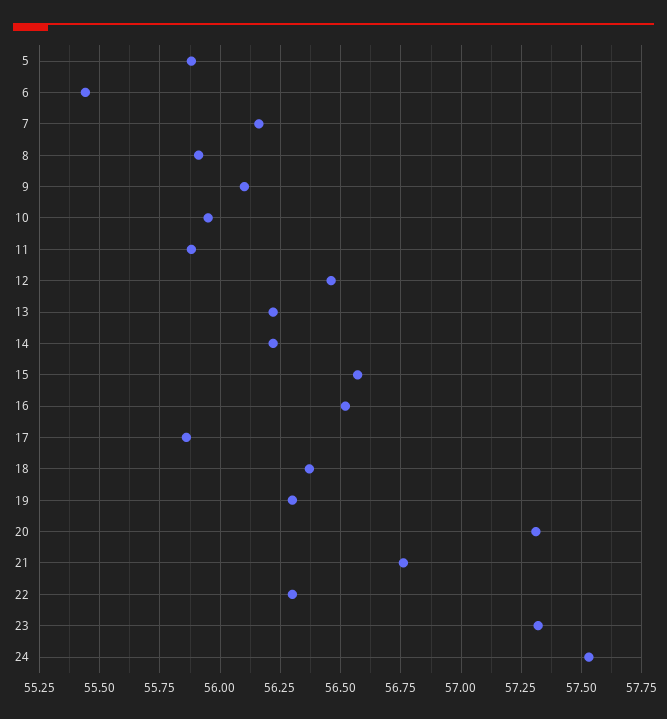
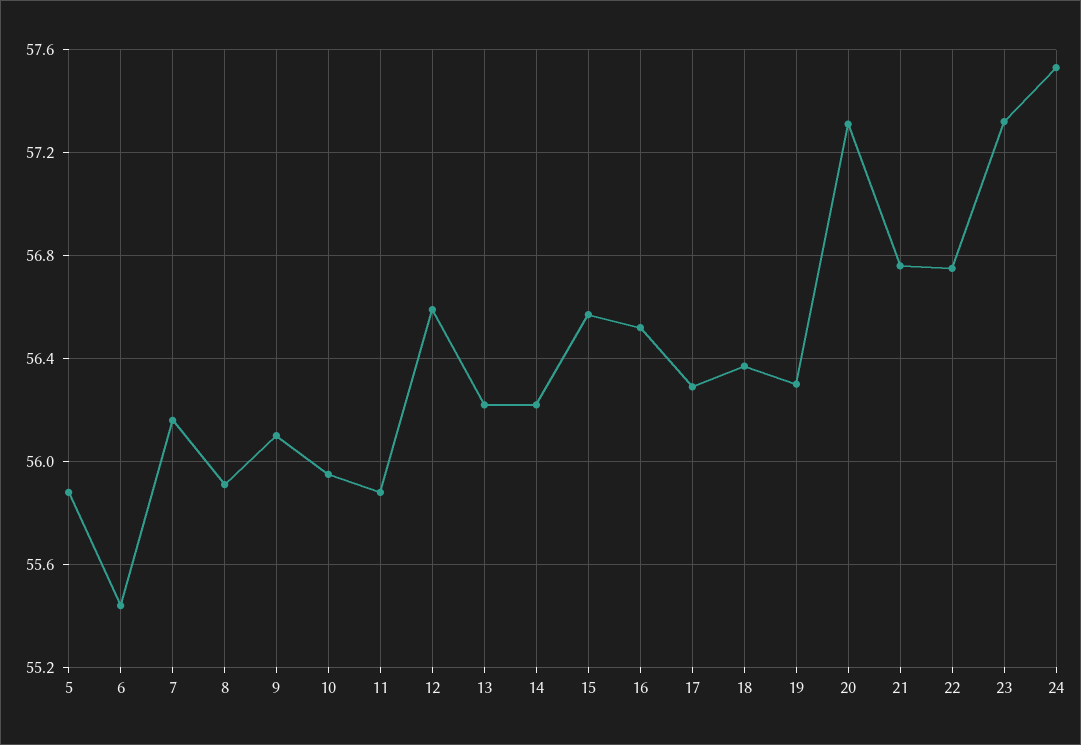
12: 56.45 -> 56.6
17: 55.85 -> 56.3
22: 56.3 -> 56.75

